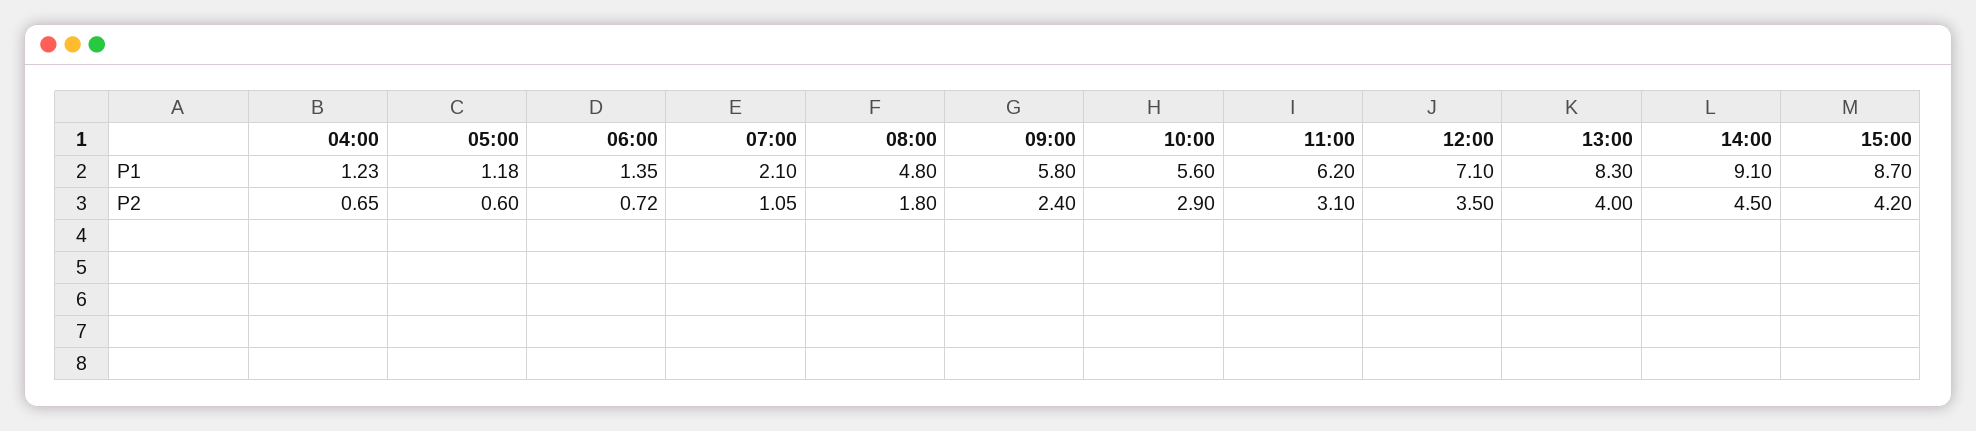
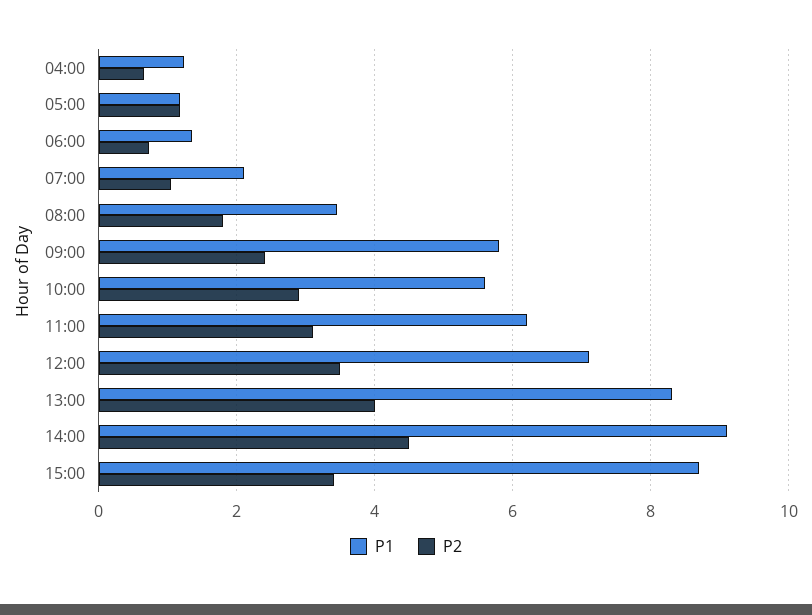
P1, 08:00: 4.8 -> 3.4
P2, 05:00: 0.6 -> 1.2
P2, 15:00: 4.2 -> 3.4

